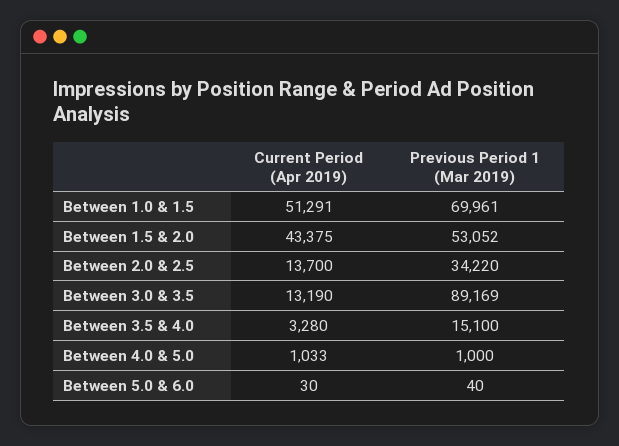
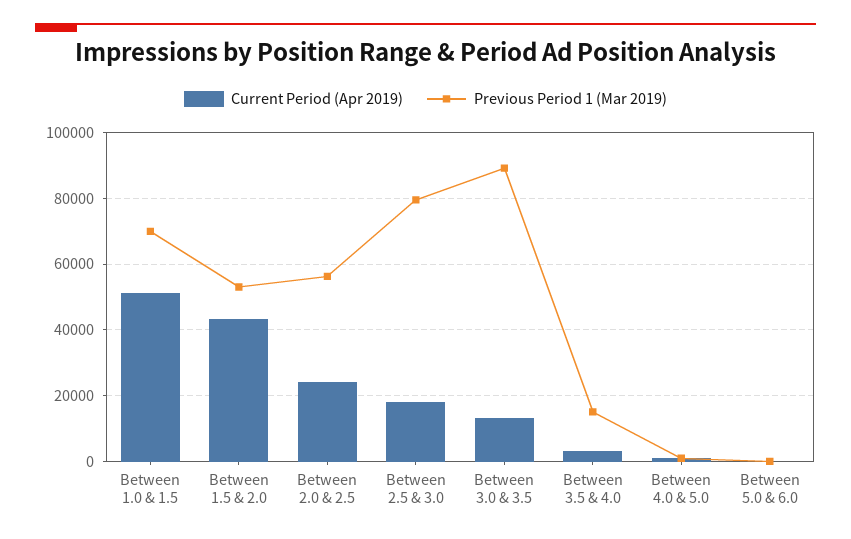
Current Period (Apr 2019), Between 2.0 & 2.5: 13700 -> 24000
Previous Period 1 (Mar 2019), Between 2.0 & 2.5: 34220 -> 56000
Current Period (Apr 2019), Between 2.5 & 3.0: none -> 18000
Previous Period 1 (Mar 2019), Between 2.5 & 3.0: none -> 80000

